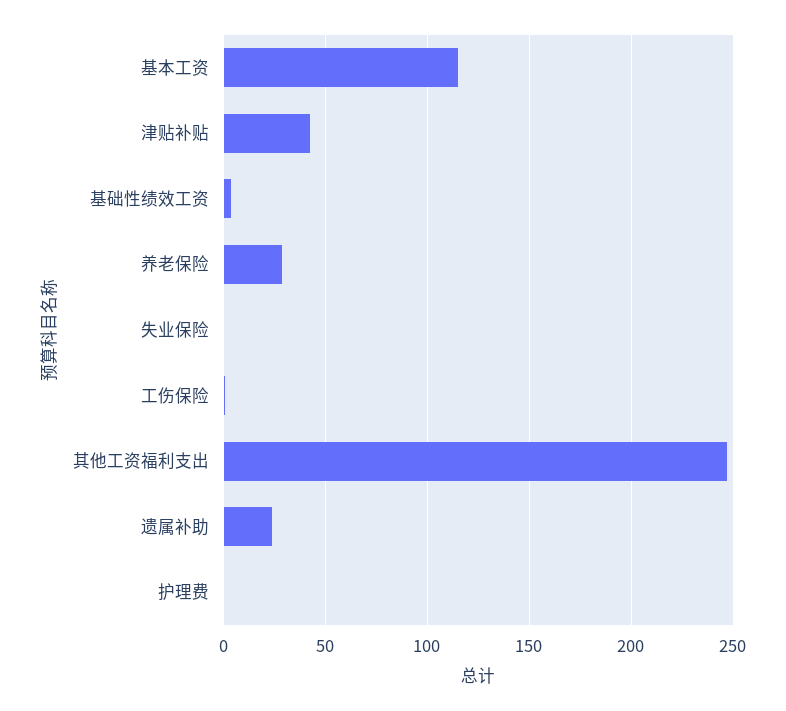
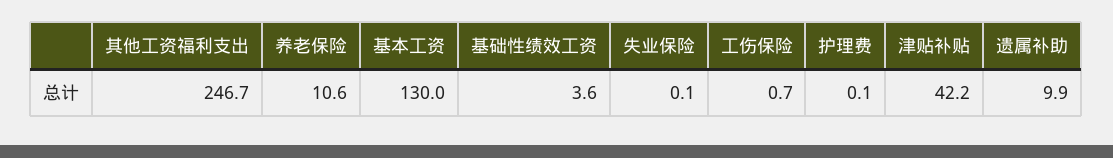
基本工资: 115 -> 130
养老保险: 30 -> 10.6
遗属补助: 25 -> 9.9

